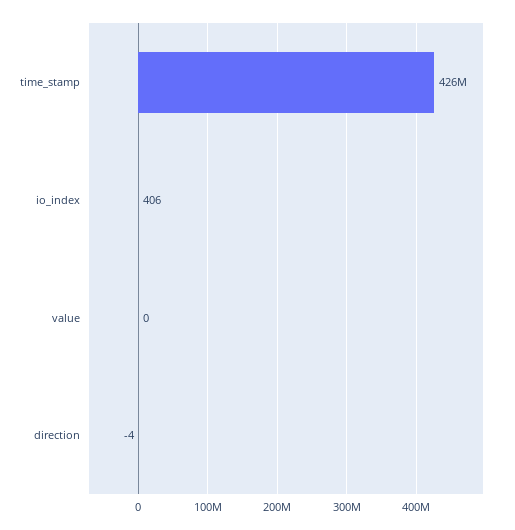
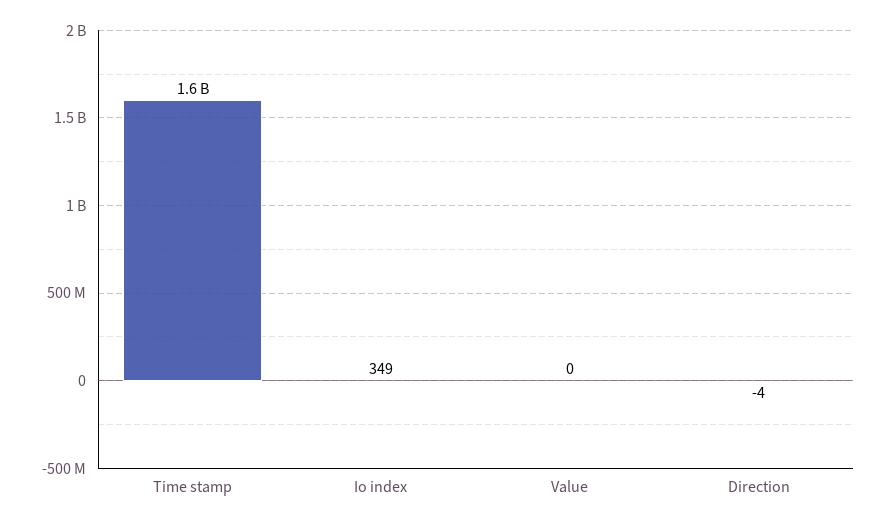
time_stamp: 426000000 -> 1600000000
io_index: 406 -> 349

